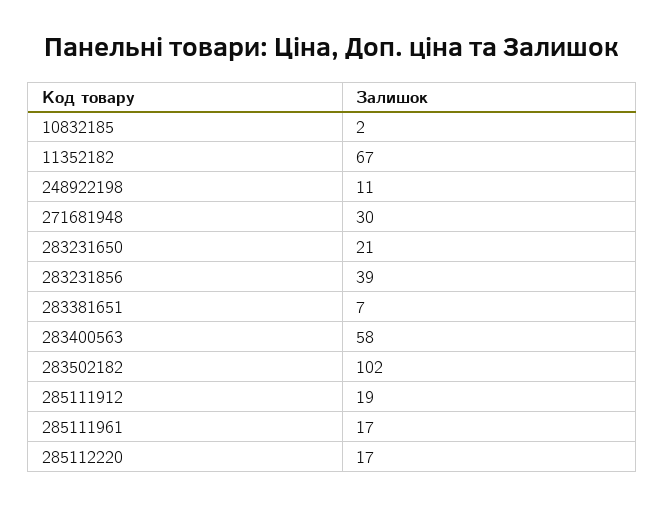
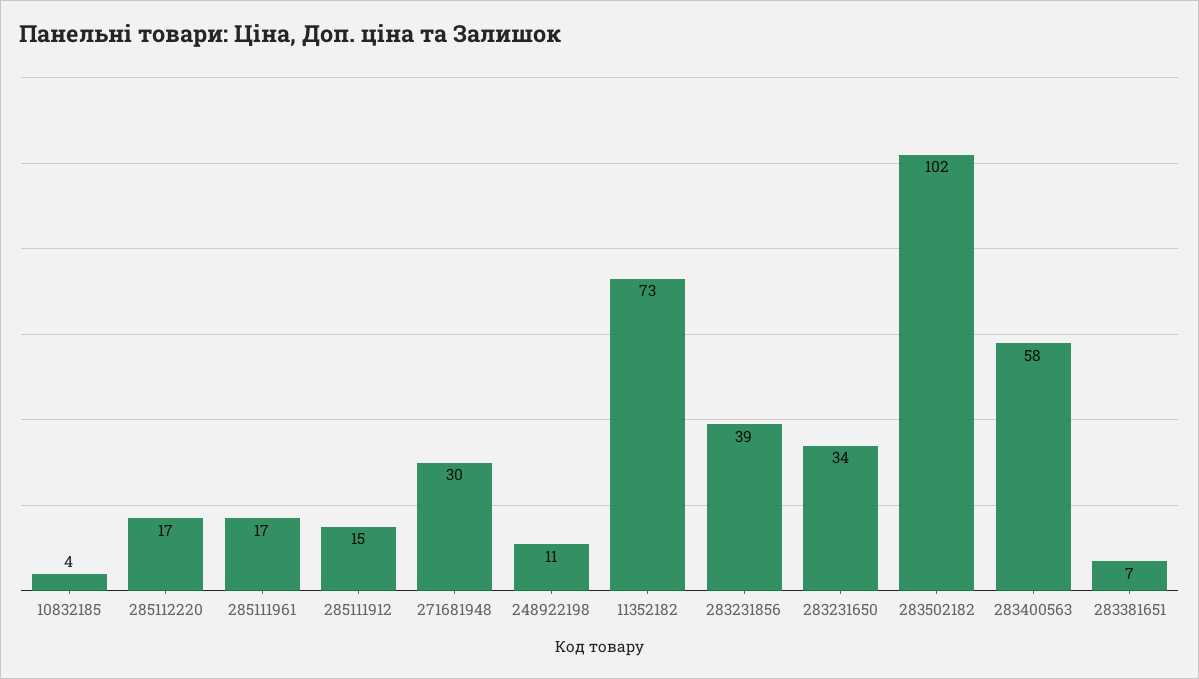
10832185: 2 -> 4
11352182: 67 -> 73
283231650: 21 -> 34
285111912: 19 -> 15

